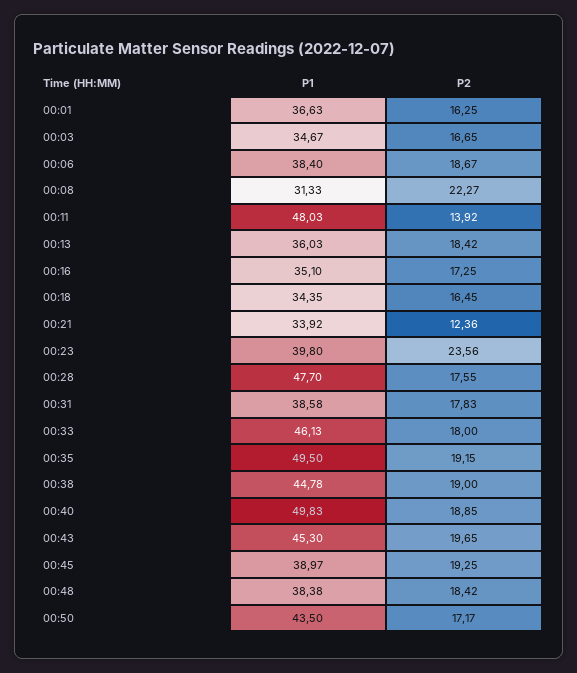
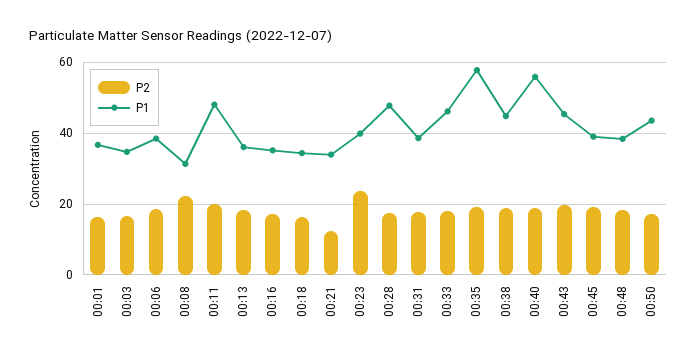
P2, 00:11: 13.92 -> 20
P1, 00:35: 49.5 -> 58
P1, 00:40: 49.83 -> 56

